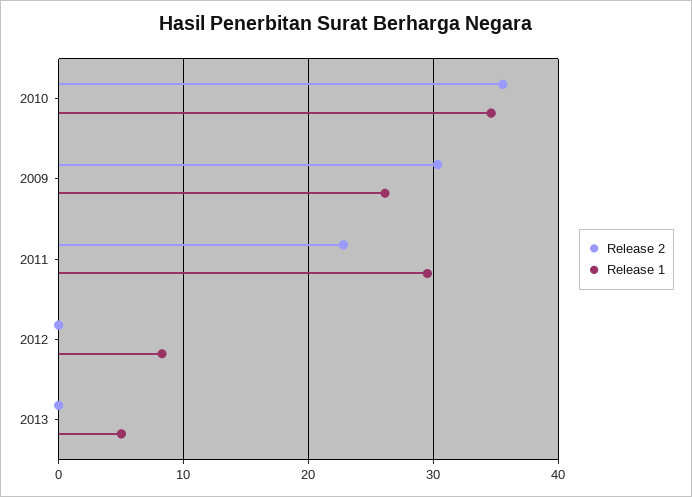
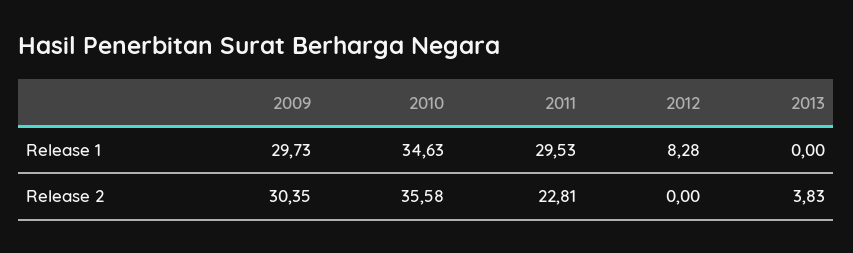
Release 1, 2009: 26 -> 29.73
Release 2, 2013: 0 -> 3.83
Release 1, 2013: 5 -> 0

